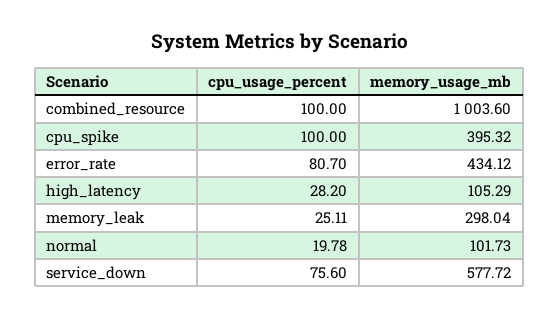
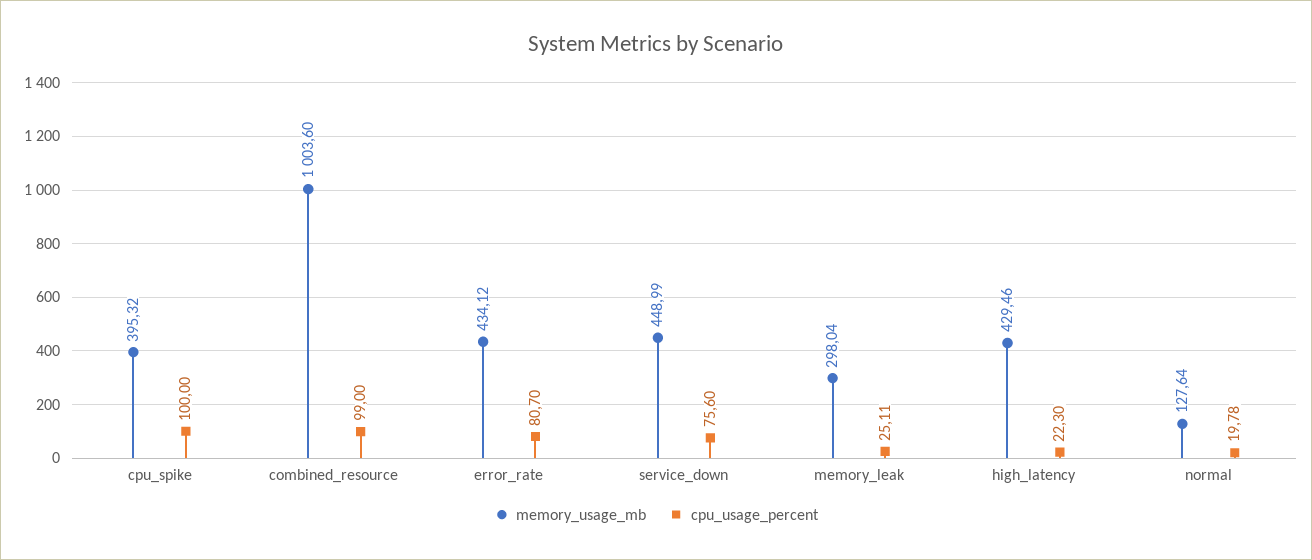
cpu_usage_percent, combined_resource: 100 -> 99
cpu_usage_percent, high_latency: 28.2 -> 22.3
memory_usage_mb, high_latency: 105.29 -> 429.46
memory_usage_mb, normal: 101.73 -> 127.64
memory_usage_mb, service_down: 577.72 -> 448.99

